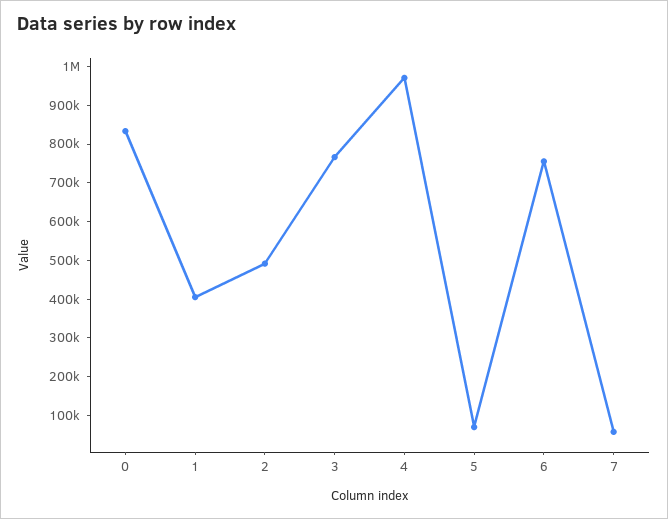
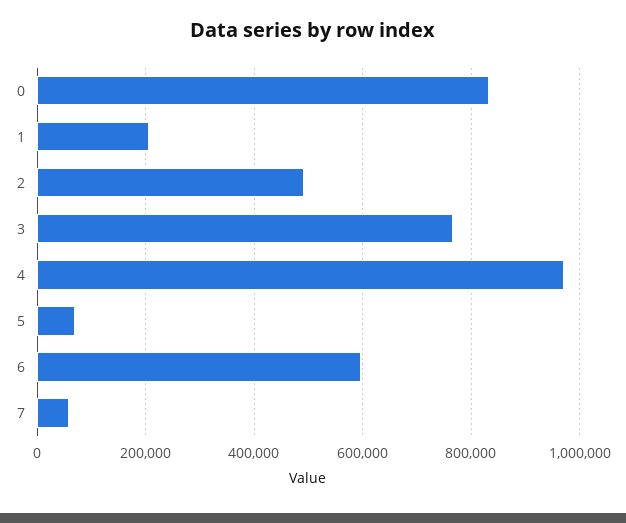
1: 400000 -> 200000
6: 750000 -> 600000

